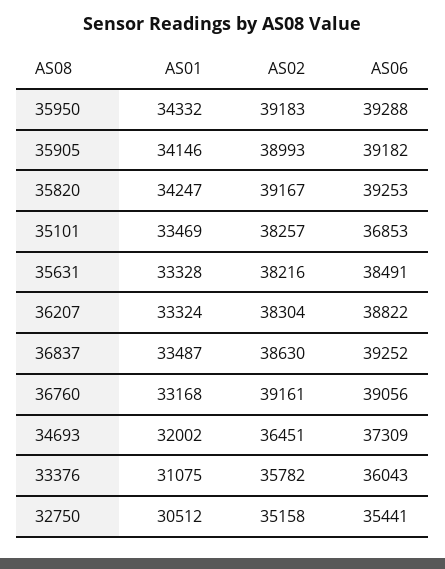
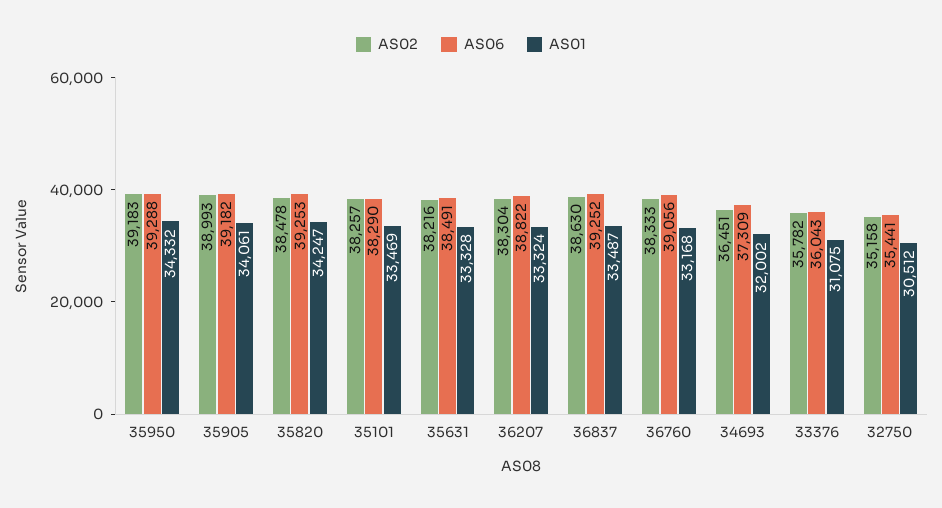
AS01, 35905: 34146 -> 34061
AS02, 35820: 39167 -> 38478
AS06, 35101: 36853 -> 38290
AS02, 36760: 39161 -> 38333

